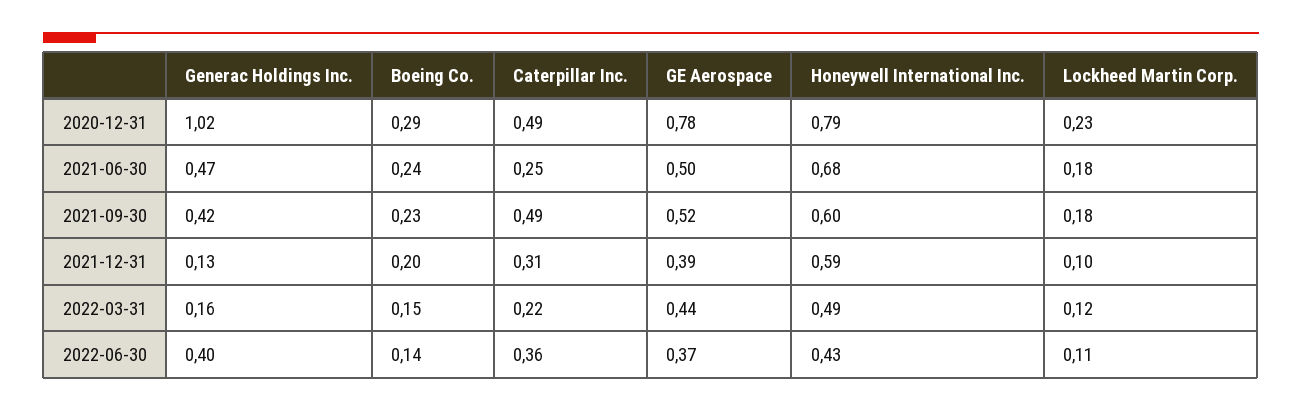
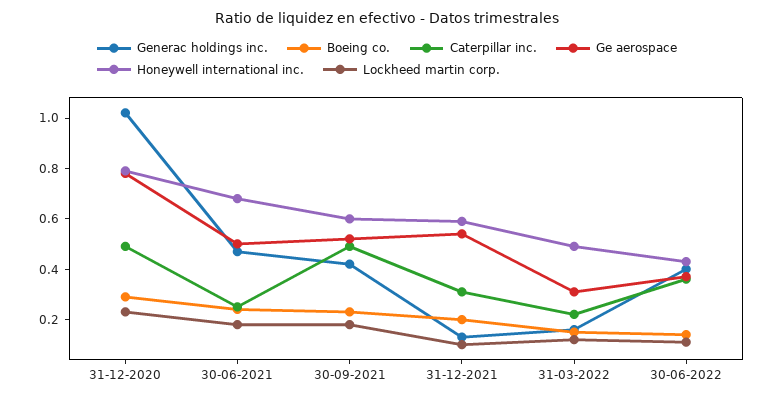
GE Aerospace, 2021-12-31: 0.39 -> 0.55
GE Aerospace, 2022-03-31: 0.44 -> 0.3

